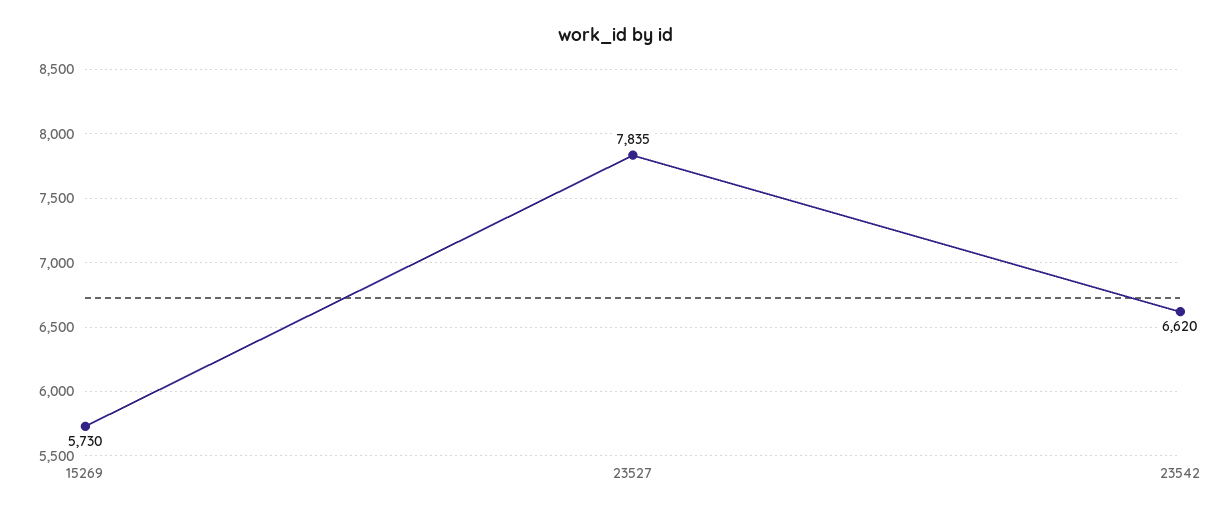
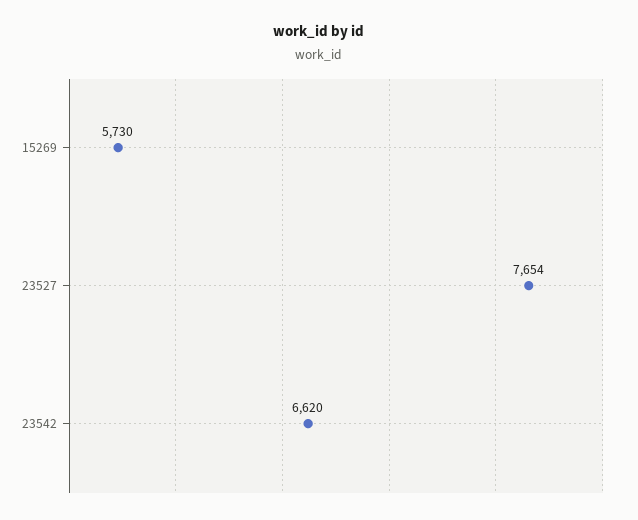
23527: 7835 -> 7654

